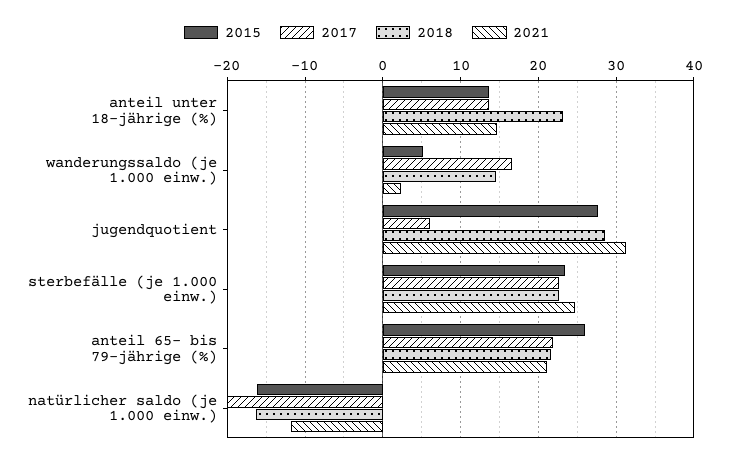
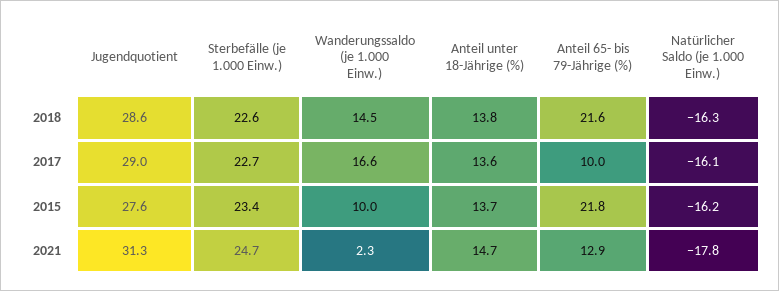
2018, anteil unter 18-jährige (%): 23 -> 13.8
2015, wanderungssaldo (je 1.000 einw.): 5 -> 10
2017, jugendquotient: 6 -> 29
2015, anteil 65- bis 79-jährige (%): 26 -> 21.8
2017, anteil 65- bis 79-jährige (%): 22 -> 10
2021, anteil 65- bis 79-jährige (%): 21 -> 12.9
2017, natürlicher saldo (je 1.000 einw.): -20 -> -16.1
2021, natürlicher saldo (je 1.000 einw.): -12 -> -17.8

